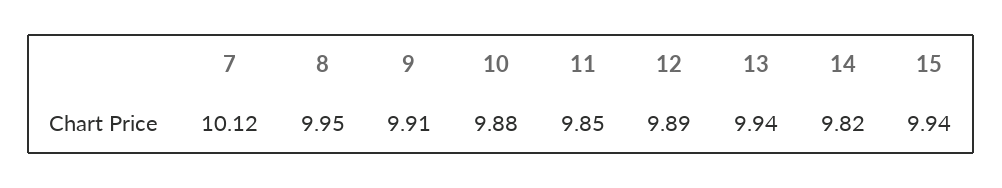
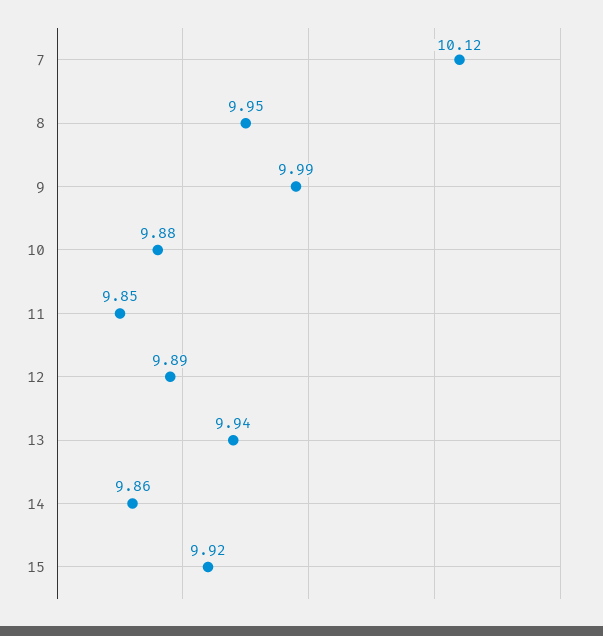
9: 9.91 -> 9.99
14: 9.82 -> 9.86
15: 9.94 -> 9.92

